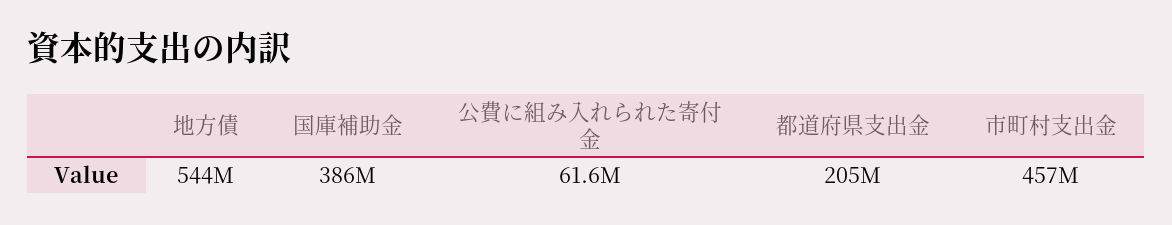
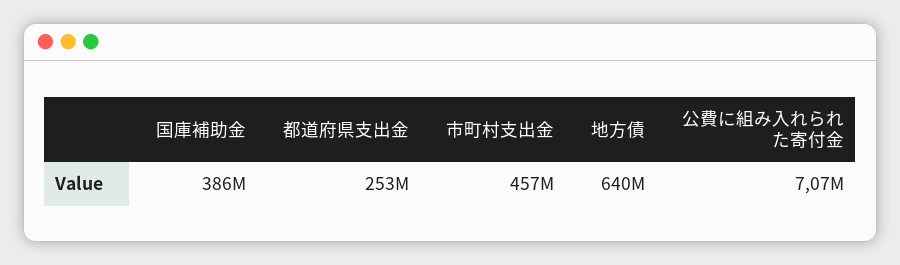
地方債: 544000000 -> 640000000
公費に組み入れられた寄付金: 61600000 -> 7070000
都道府県支出金: 205000000 -> 253000000

